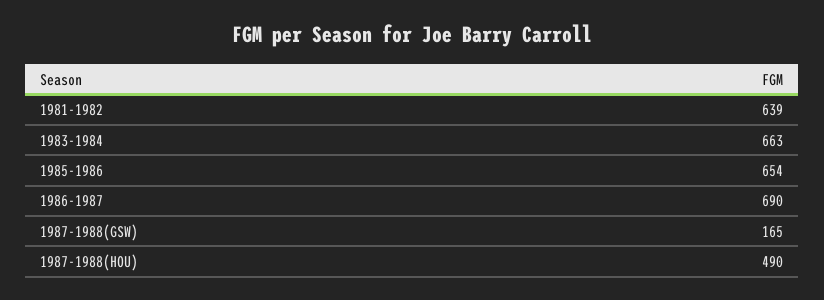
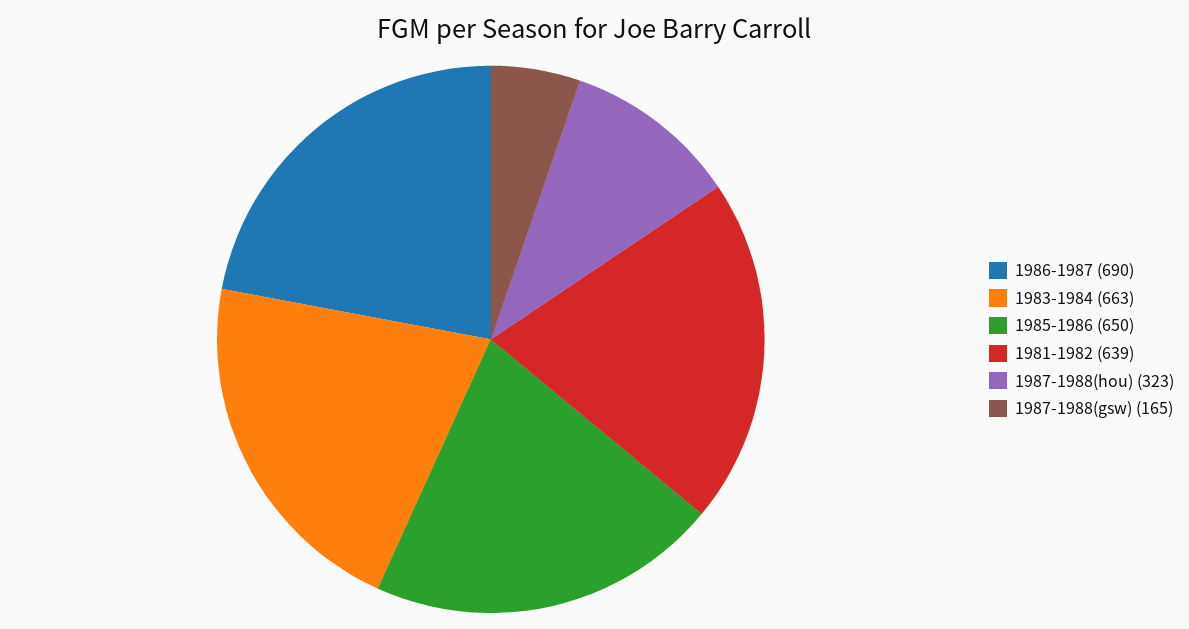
1985-1986: 654 -> 650
1987-1988(HOU): 490 -> 323

